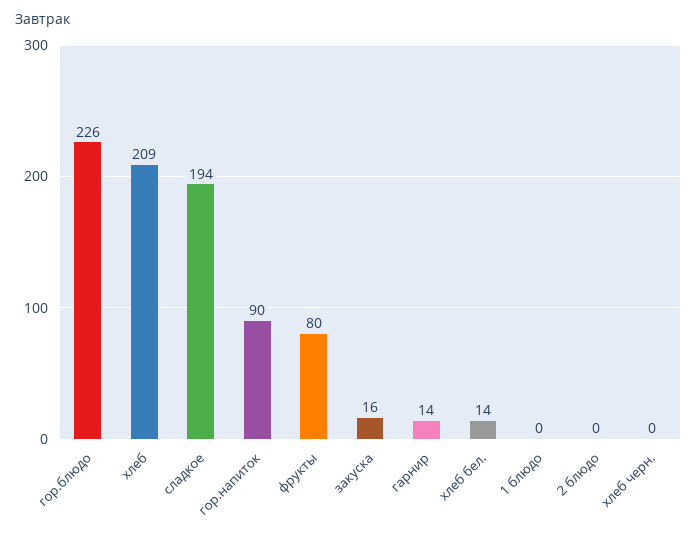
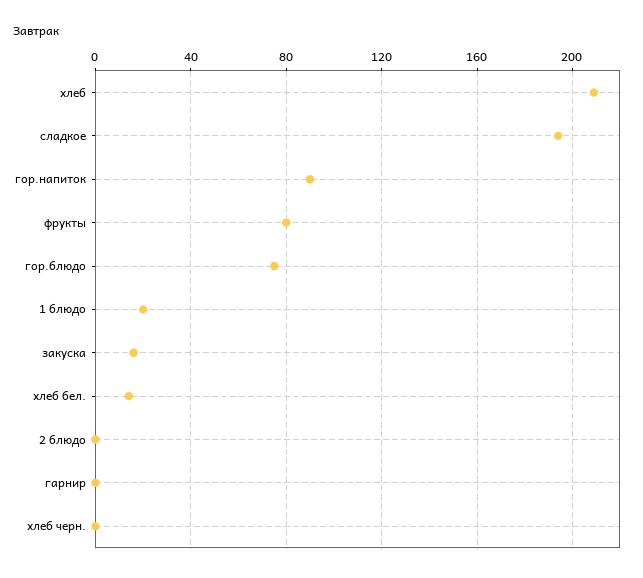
гор.блюдо: 226 -> 75
гарнир: 14 -> 0
1 блюдо: 0 -> 20

